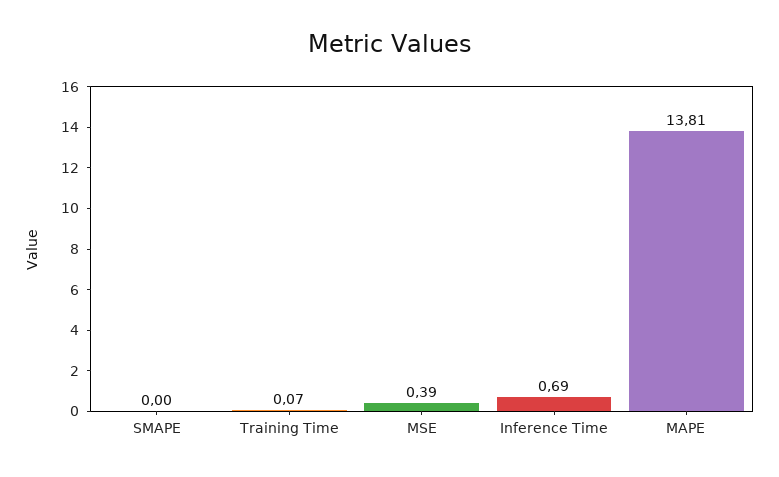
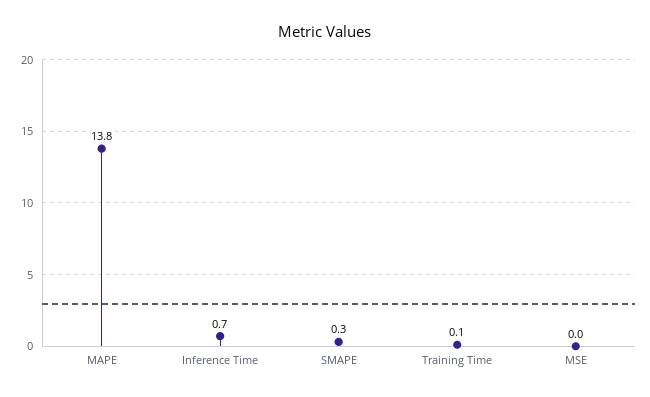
SMAPE: 0 -> 0.3
MSE: 0.39 -> 0

